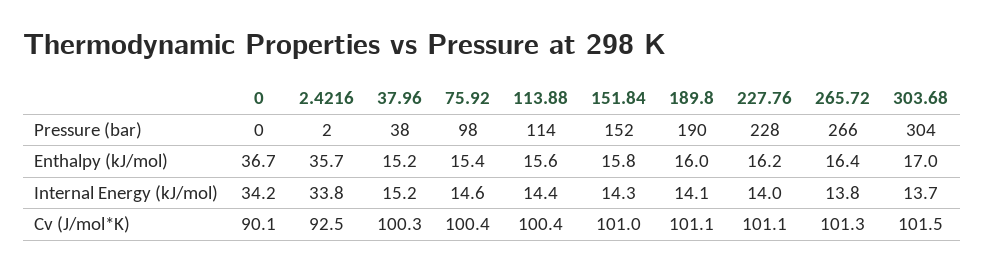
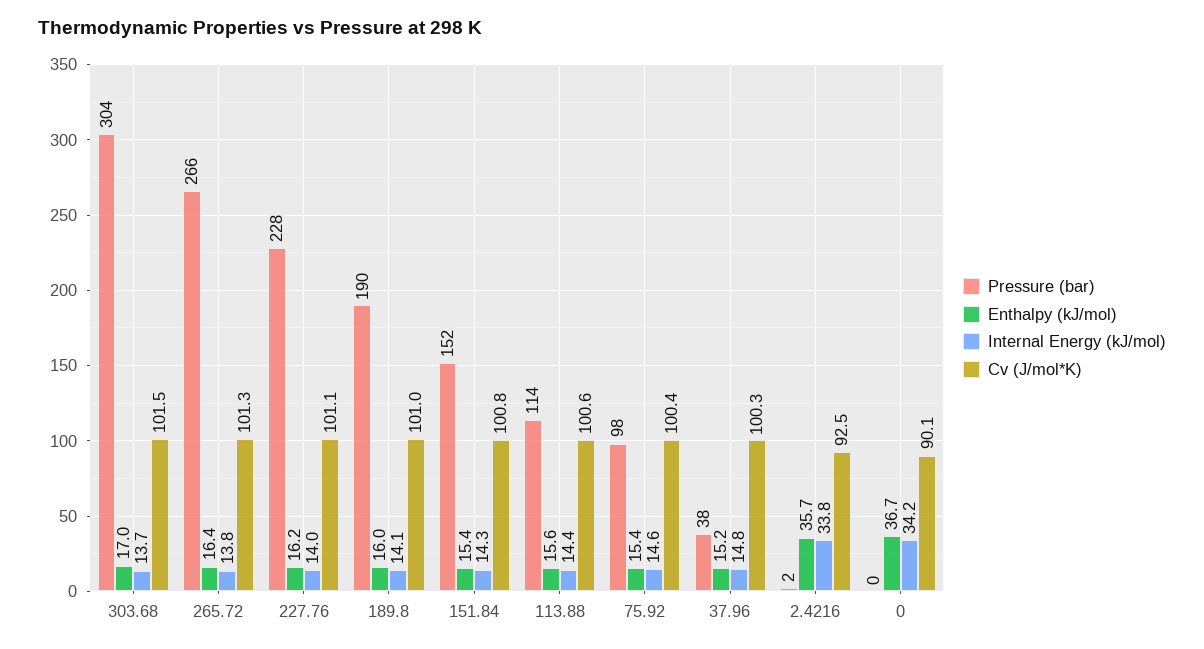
Enthalpy (kJ/mol), 151.84: 15.8 -> 15.4
Internal Energy (kJ/mol), 37.96: 15.2 -> 14.8
Cv (J/mol*K), 113.88: 100.4 -> 100.6
Cv (J/mol*K), 151.84: 101 -> 100.8
Cv (J/mol*K), 189.8: 101.1 -> 101

